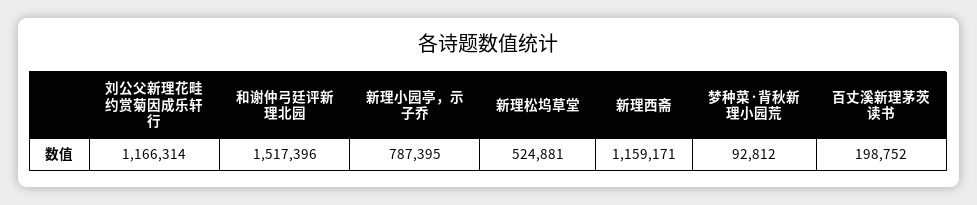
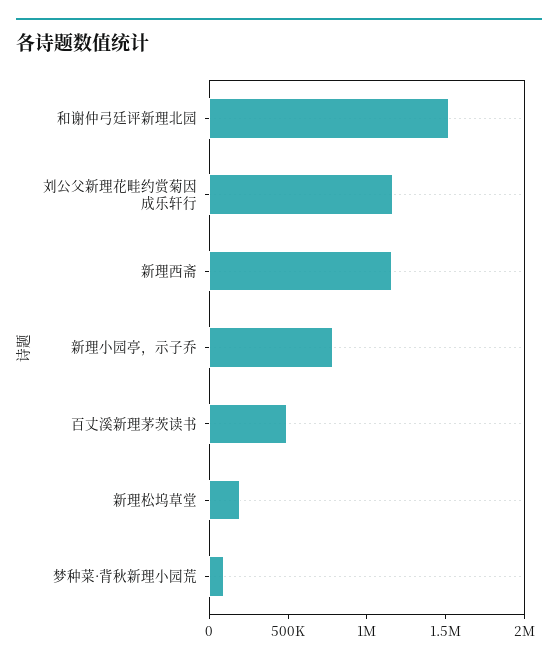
新理松坞草堂: 524881 -> 200000
百丈溪新理茅茨读书: 198752 -> 500000

